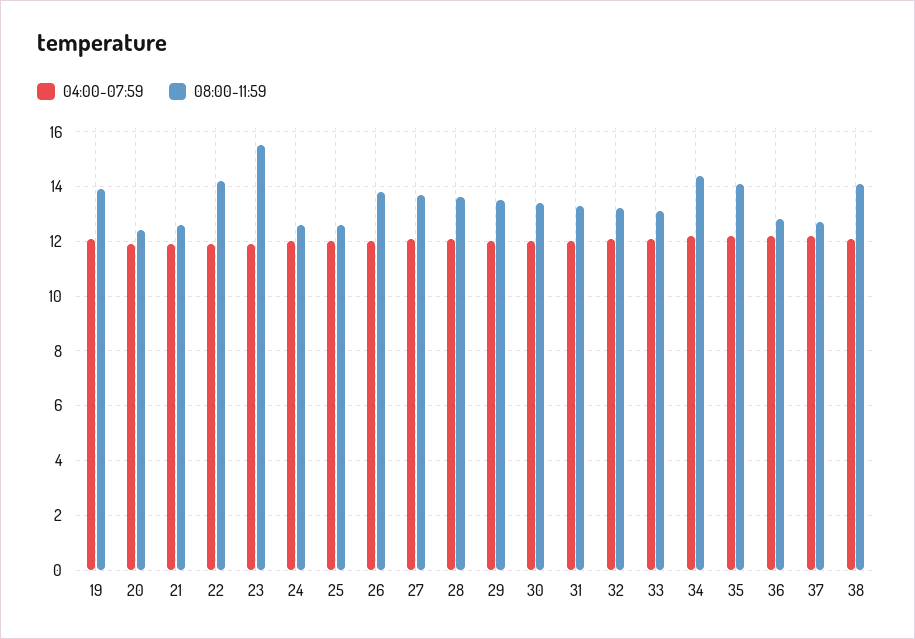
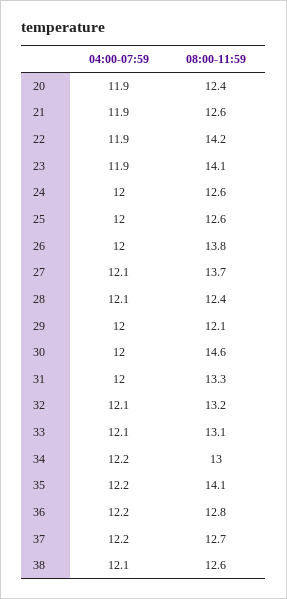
04:00-07:59, 19: 12 -> none
08:00-11:59, 19: 14 -> none
08:00-11:59, 23: 15.5 -> 14.1
08:00-11:59, 28: 13.5 -> 12.4
08:00-11:59, 29: 13.5 -> 12.1
08:00-11:59, 30: 13.5 -> 14.6
08:00-11:59, 34: 14.5 -> 13
08:00-11:59, 38: 14 -> 12.6

